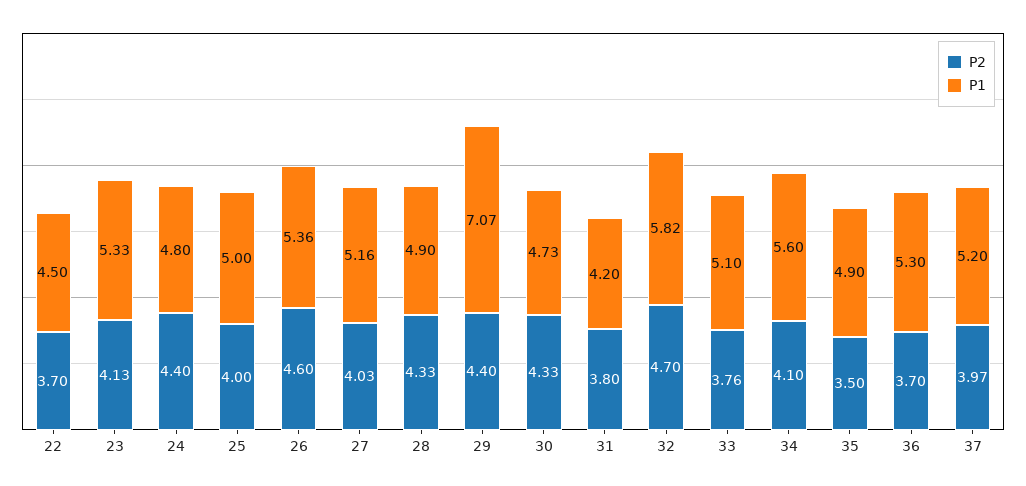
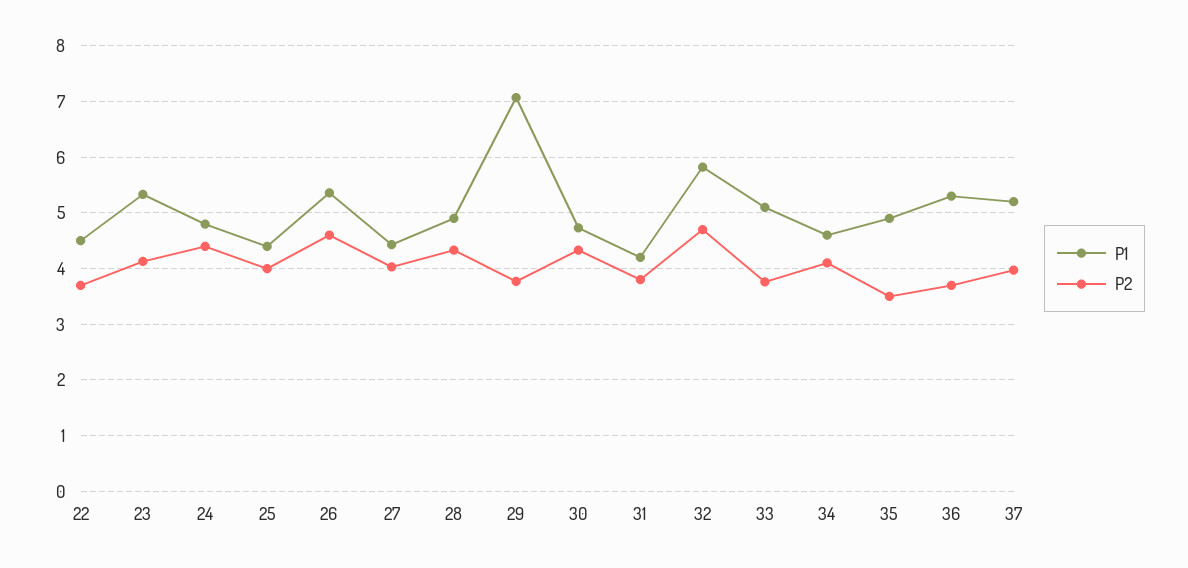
P1, 25: 5 -> 4.4
P1, 27: 5.16 -> 4.4
P2, 29: 4.4 -> 3.8
P1, 34: 5.6 -> 4.6

